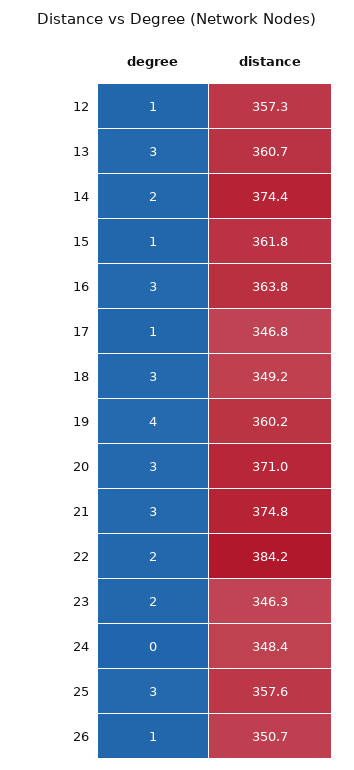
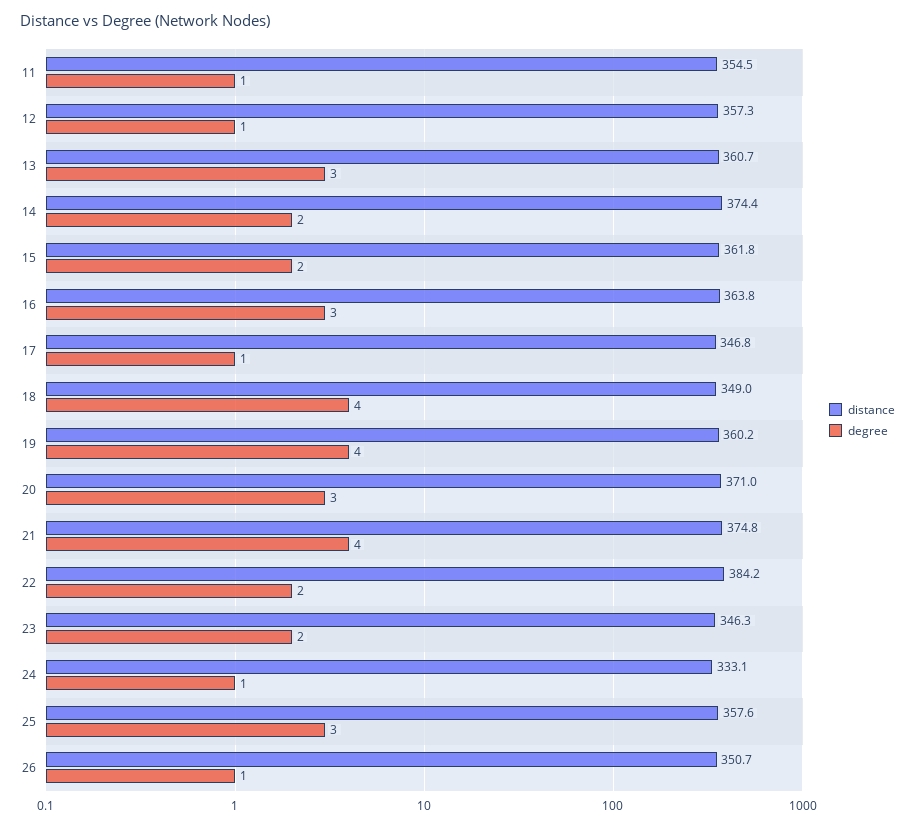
degree, 15: 1 -> 2
degree, 18: 3 -> 4
distance, 18: 349.2 -> 349
degree, 21: 3 -> 4
degree, 24: 0 -> 1
distance, 24: 348.4 -> 333.1
distance, 11: none -> 354.5
degree, 11: none -> 1

